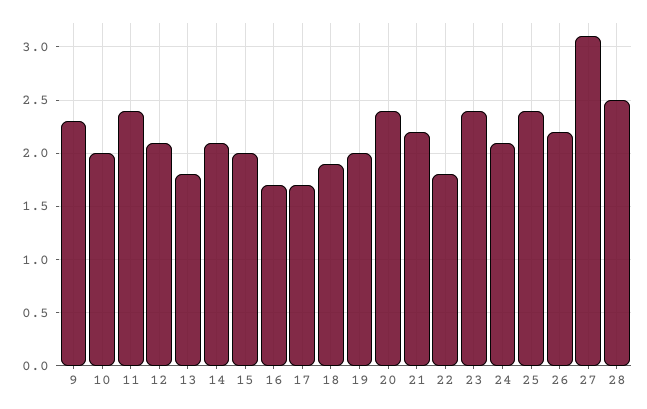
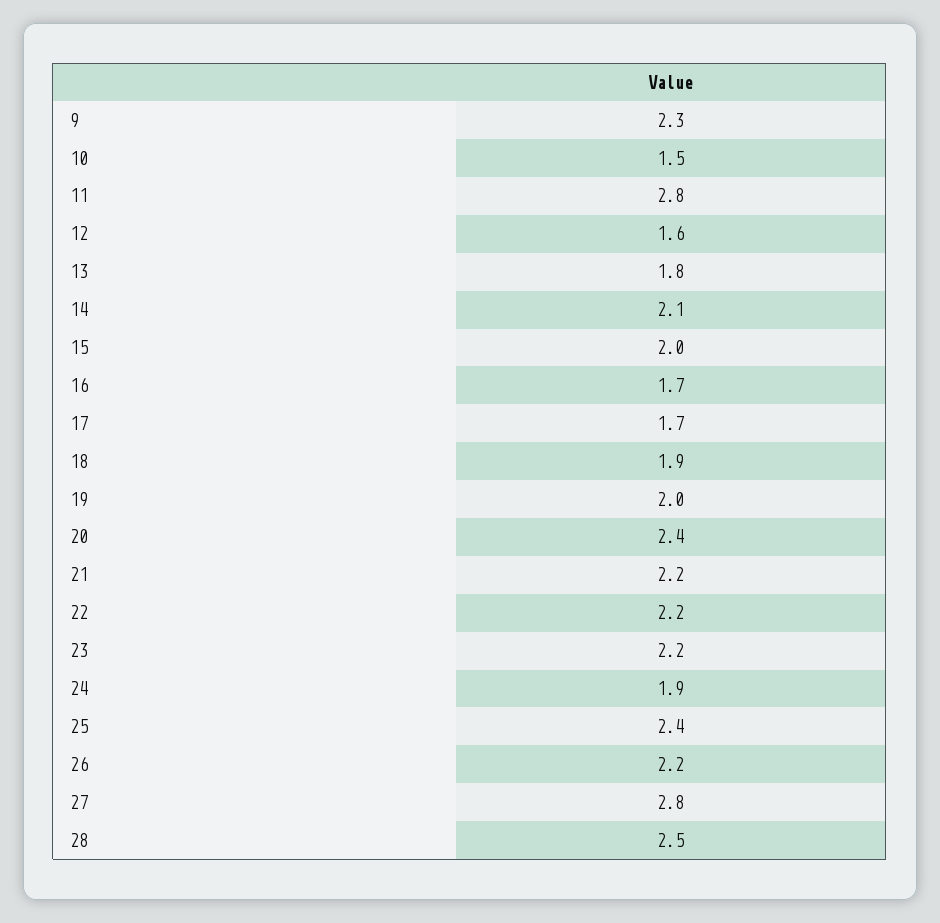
10: 2 -> 1.5
11: 2.4 -> 2.8
12: 2.1 -> 1.6
22: 1.8 -> 2.2
23: 2.4 -> 2.2
24: 2.1 -> 1.9
27: 3.1 -> 2.8

